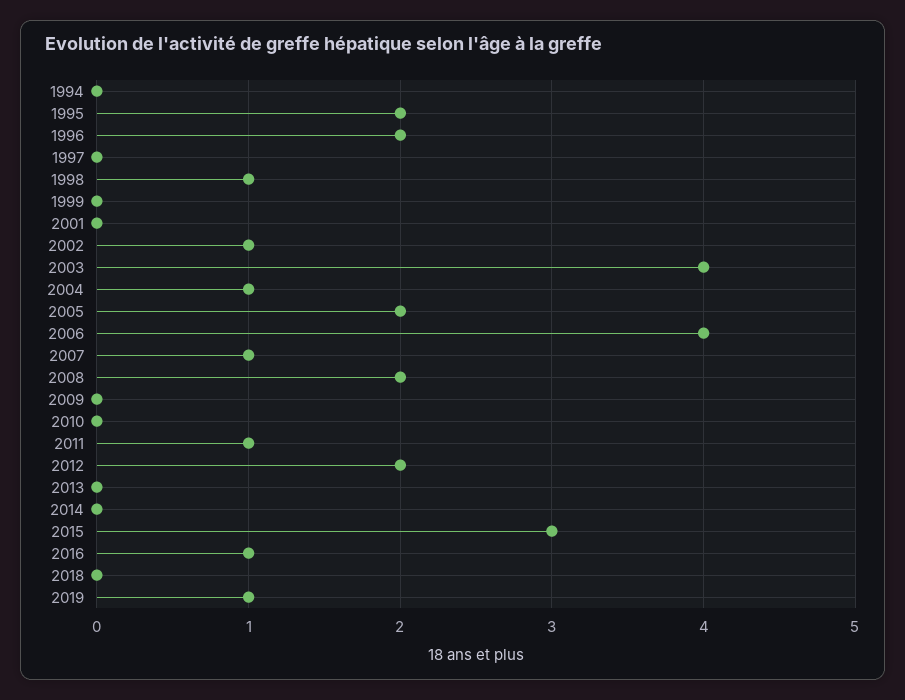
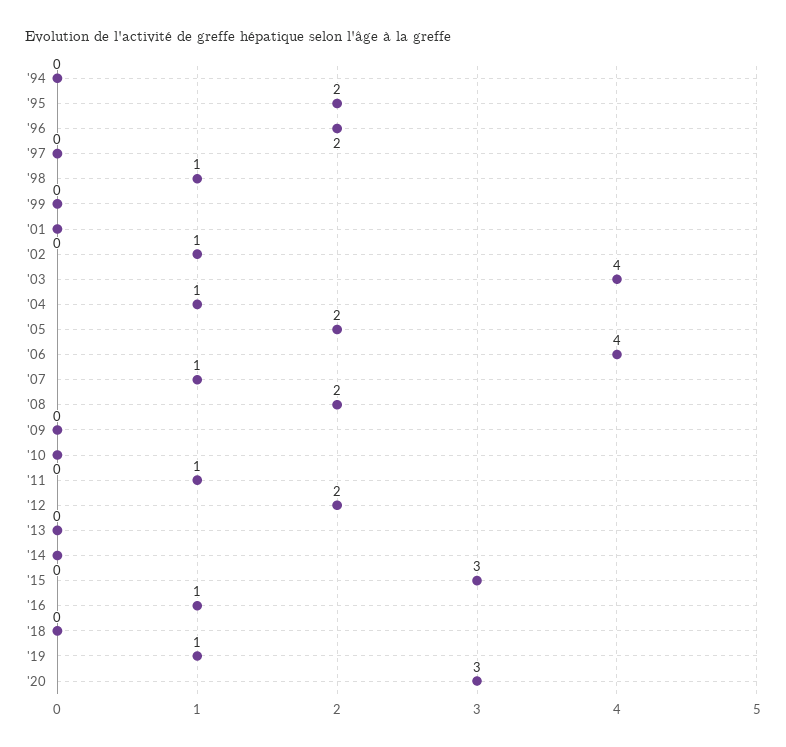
'20: none -> 3

